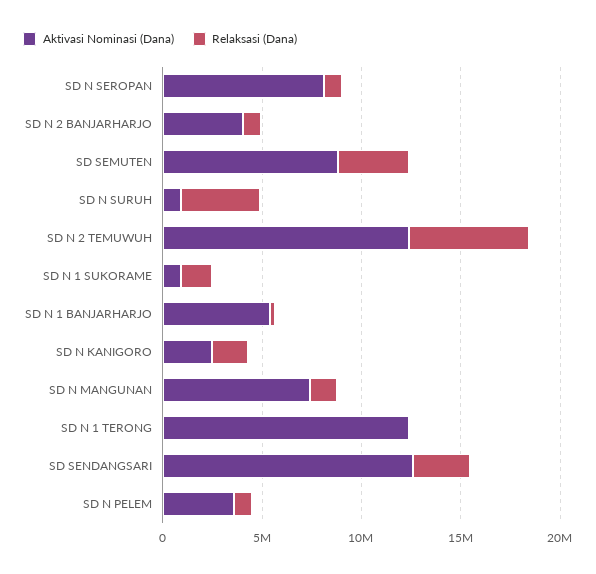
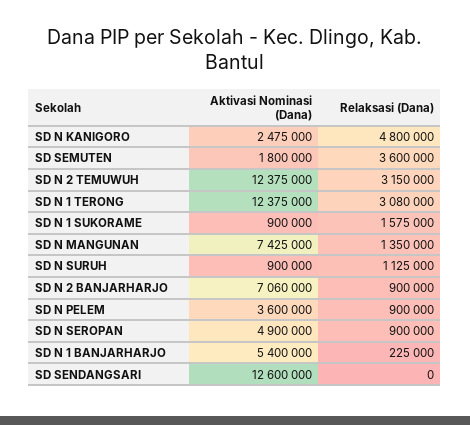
Aktivasi Nominasi (Dana), SD N SEROPAN: 8000000 -> 4900000
Aktivasi Nominasi (Dana), SD N 2 BANJARHARJO: 4000000 -> 7060000
Aktivasi Nominasi (Dana), SD SEMUTEN: 9000000 -> 1800000
Relaksasi (Dana), SD N SURUH: 4000000 -> 1125000
Relaksasi (Dana), SD N 2 TEMUWUH: 6000000 -> 3150000
Relaksasi (Dana), SD N KANIGORO: 2000000 -> 4800000
Relaksasi (Dana), SD N 1 TERONG: 0 -> 3080000
Relaksasi (Dana), SD SENDANGSARI: 3000000 -> 0

